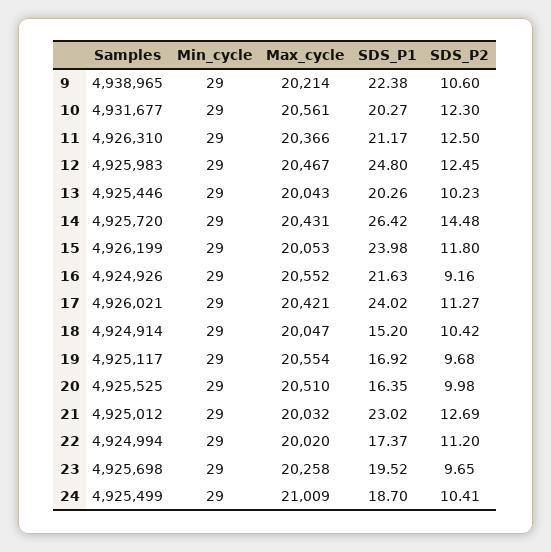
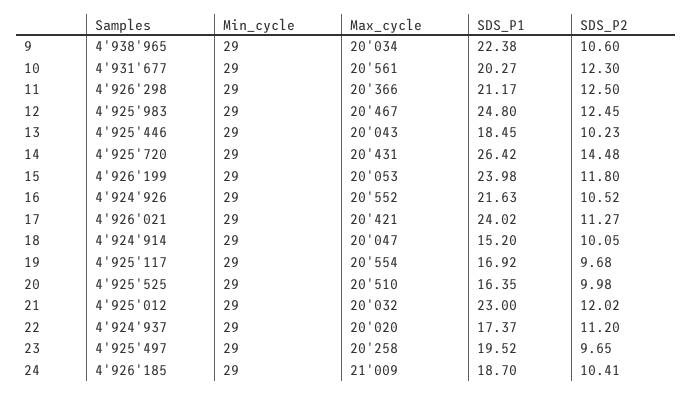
Max_cycle, 9: 20214 -> 20034
Samples, 11: 4926310 -> 4926298
SDS_P1, 13: 20.26 -> 18.45
SDS_P2, 16: 9.16 -> 10.52
SDS_P2, 18: 10.42 -> 10.05
SDS_P1, 21: 23.02 -> 23
SDS_P2, 21: 12.69 -> 12.02
Samples, 22: 4924994 -> 4924937
Samples, 23: 4925698 -> 4925497
Samples, 24: 4925499 -> 4926185

